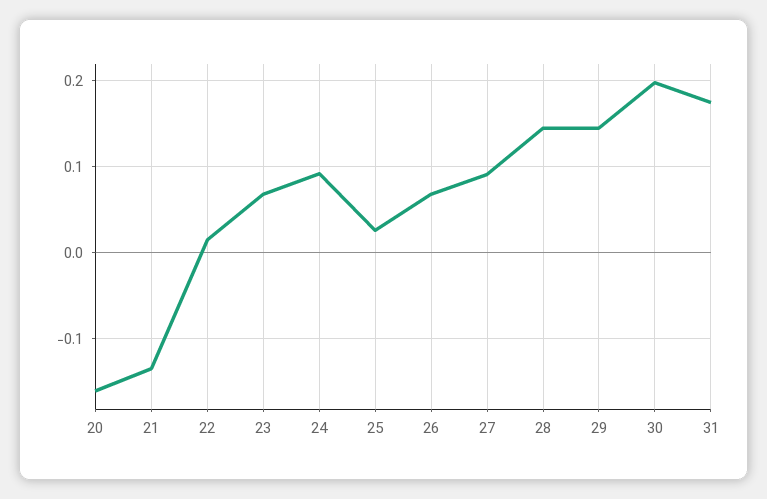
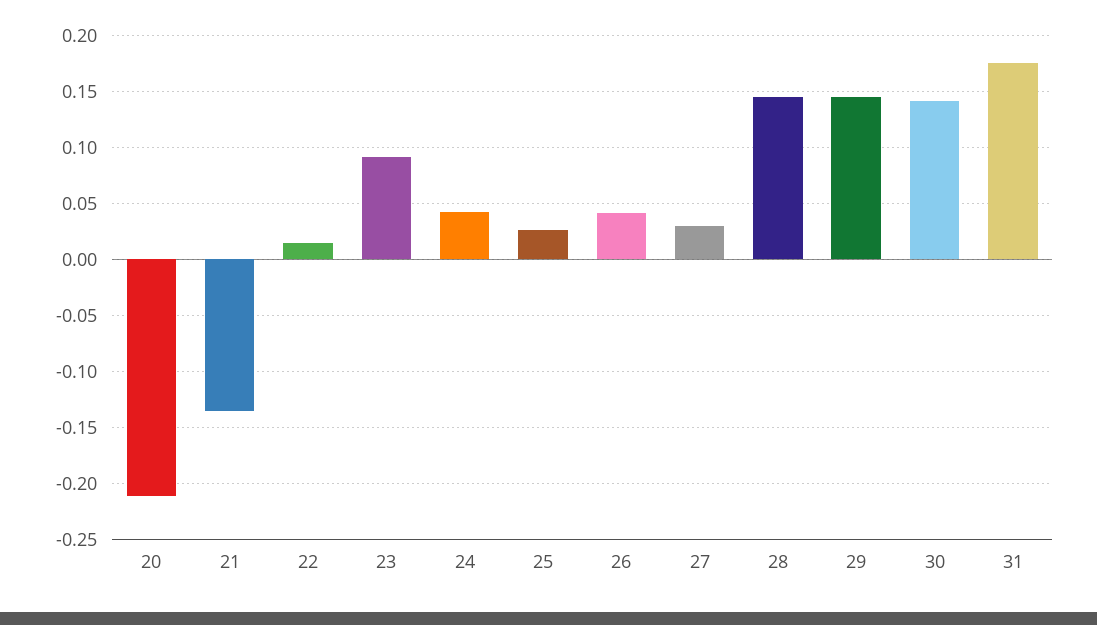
20: -0.16 -> -0.21
23: 0.07 -> 0.09
24: 0.09 -> 0.04
26: 0.07 -> 0.04
27: 0.09 -> 0.03
30: 0.2 -> 0.14

